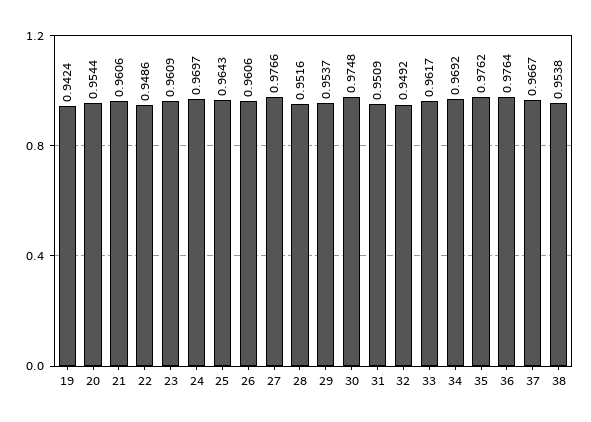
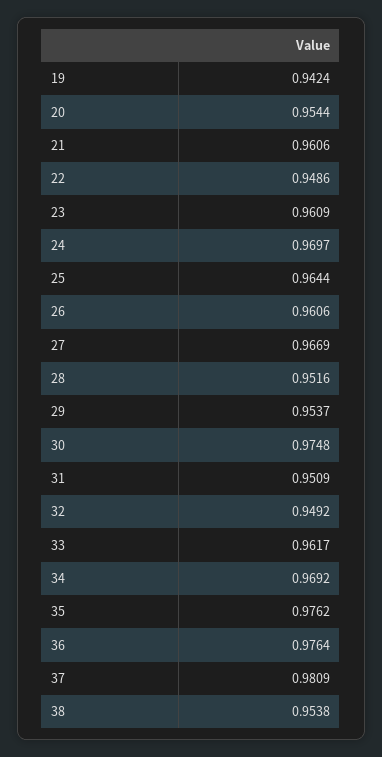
25: 0.9643 -> 0.9644
27: 0.9766 -> 0.9669
37: 0.9667 -> 0.9809

